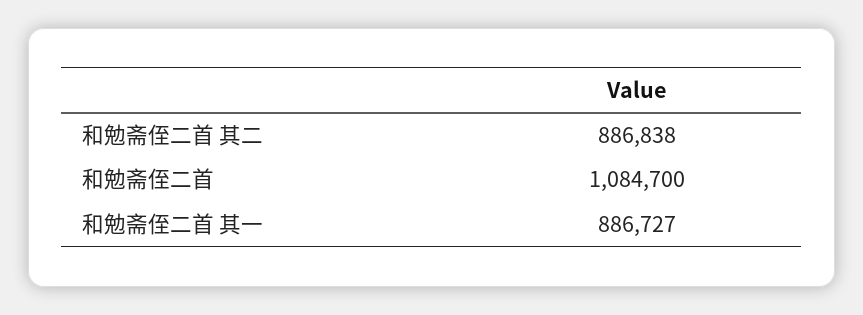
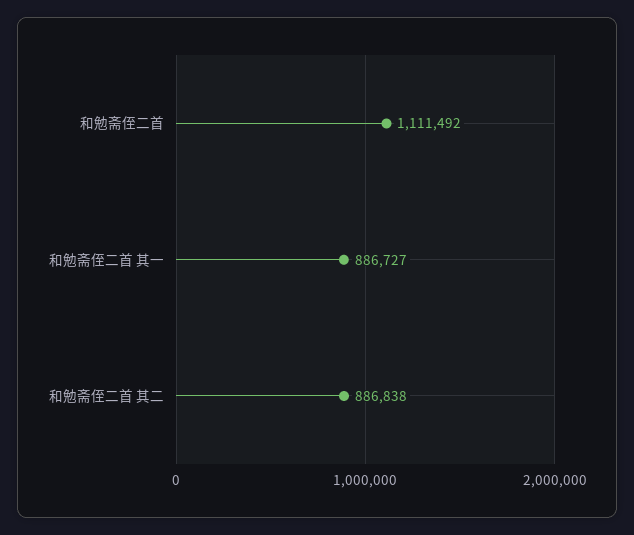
和勉斋侄二首: 1084700 -> 1111492

